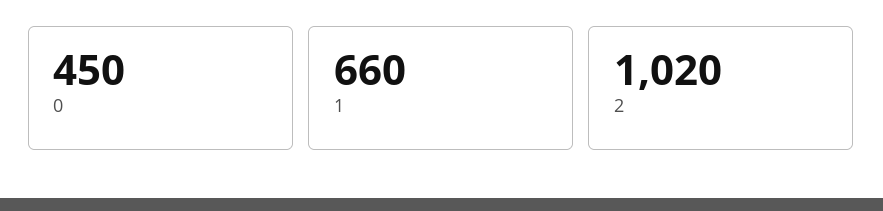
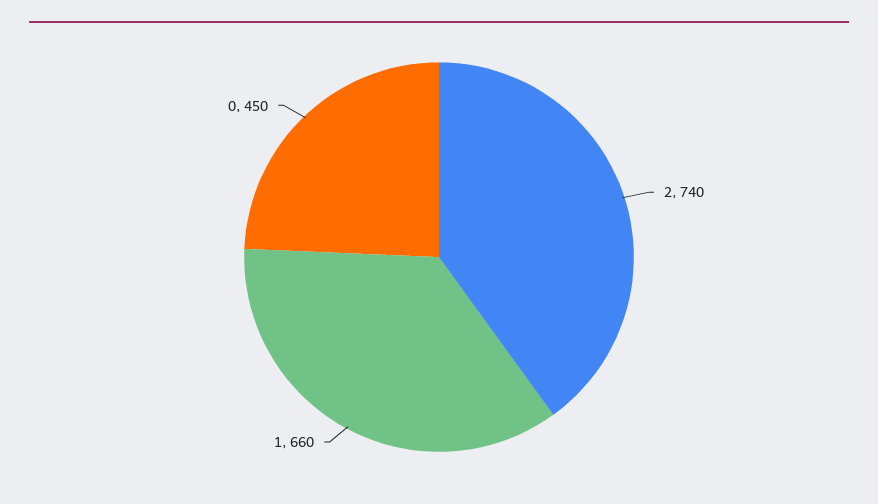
2: 1020 -> 740

